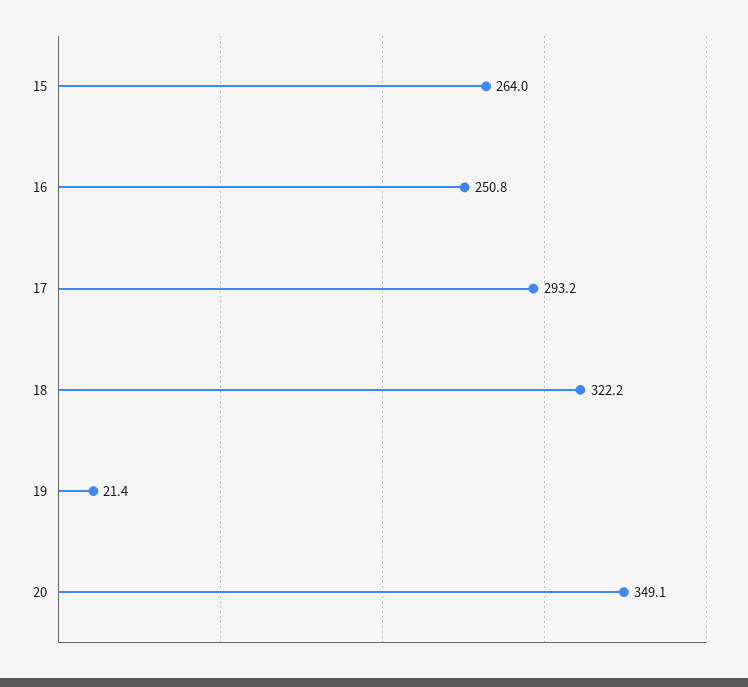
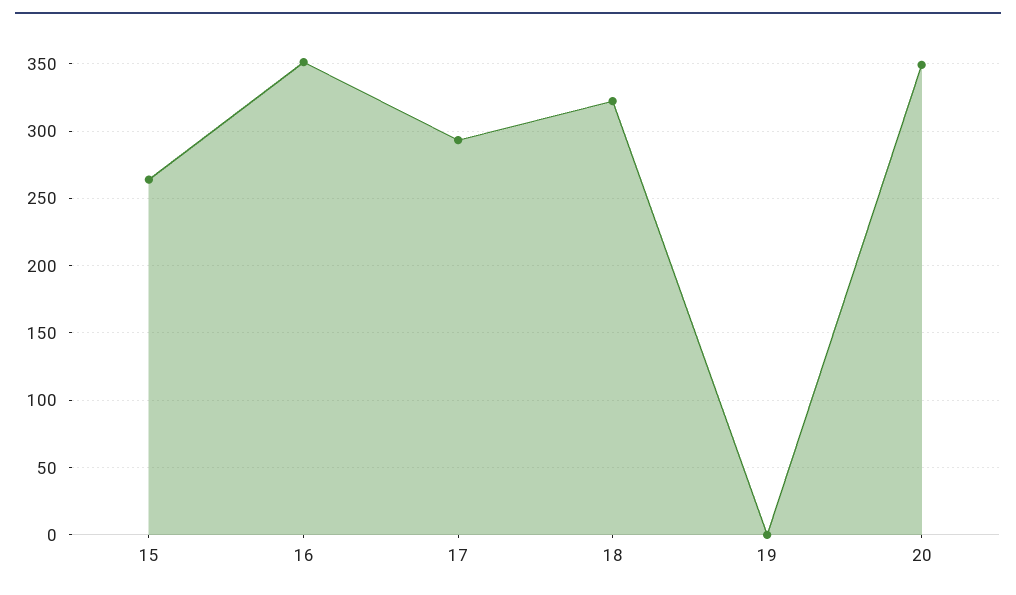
16: 250.8 -> 350
19: 21.4 -> 0

